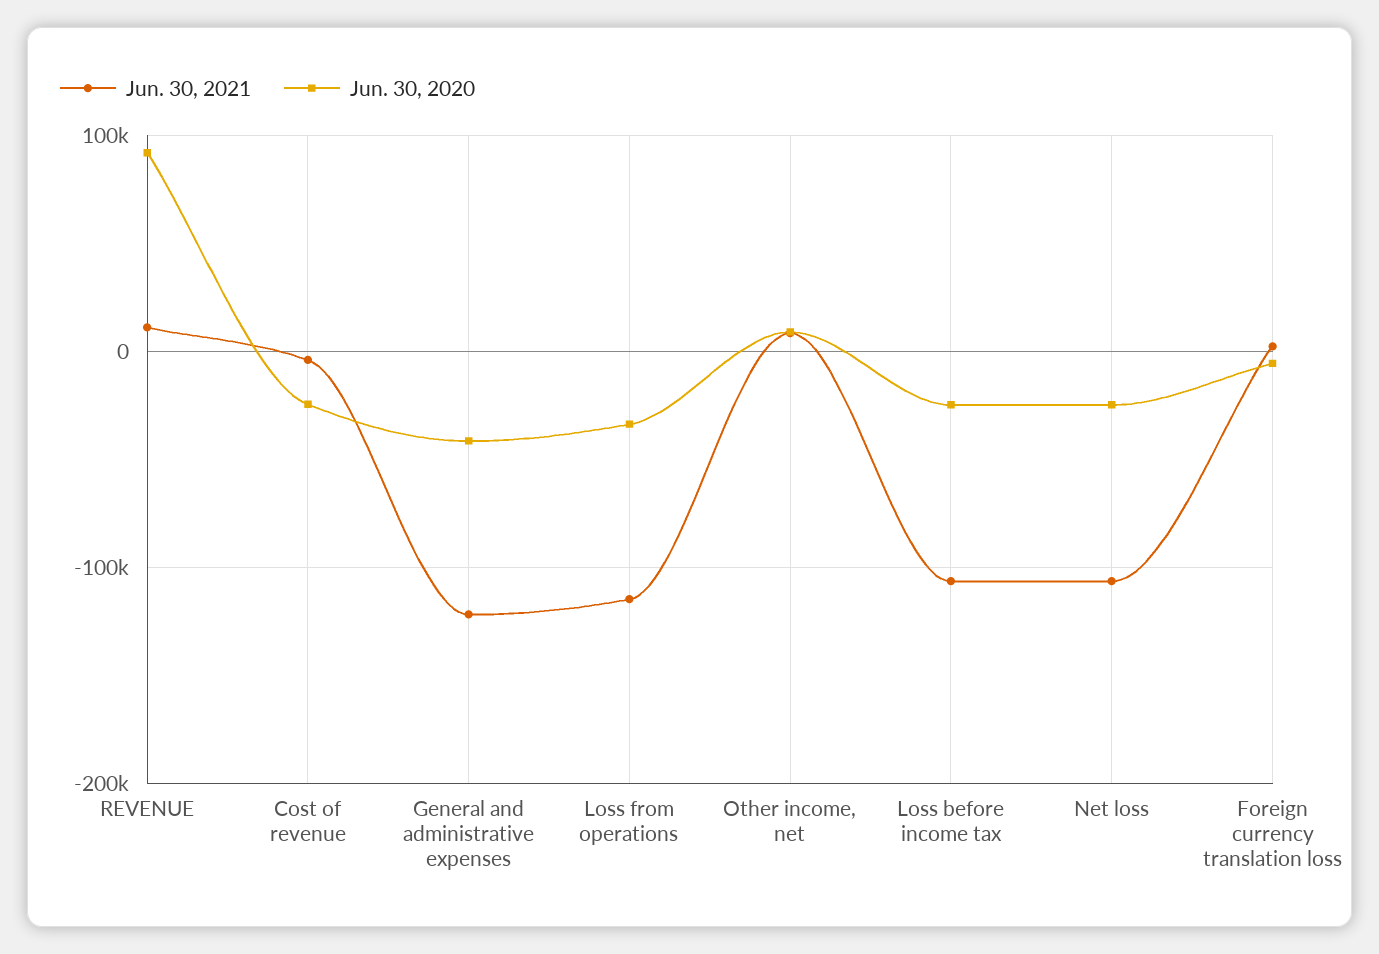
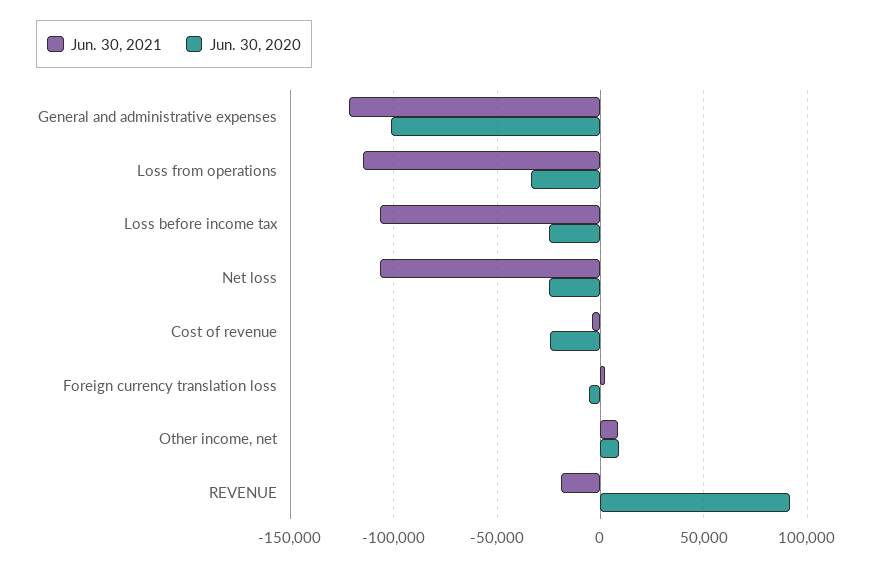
Jun. 30, 2021, REVENUE: 10000 -> -20000
Jun. 30, 2020, General and administrative expenses: -40000 -> -100000

